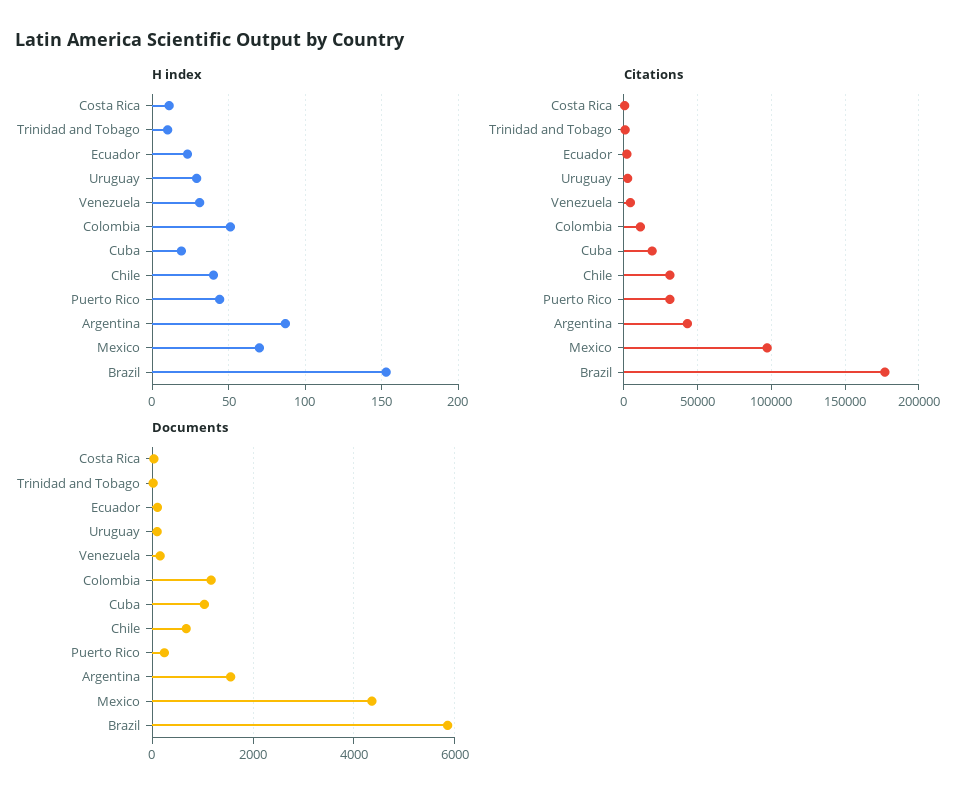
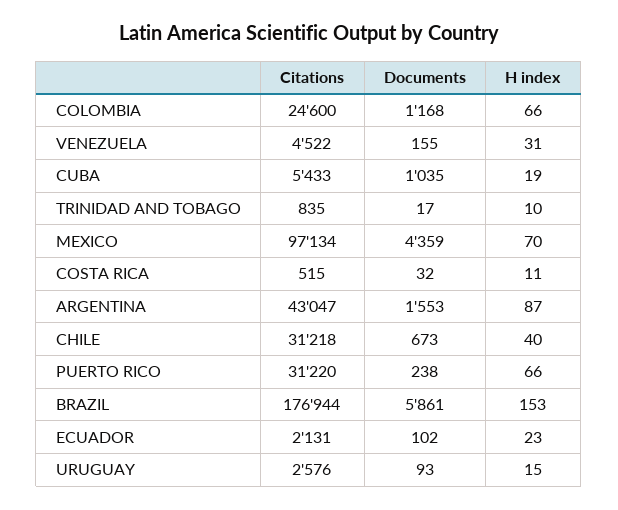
H index, Uruguay: 30 -> 15
H index, Colombia: 50 -> 66
H index, Puerto Rico: 45 -> 66
Citations, Colombia: 10000 -> 24600
Citations, Cuba: 20000 -> 5433

